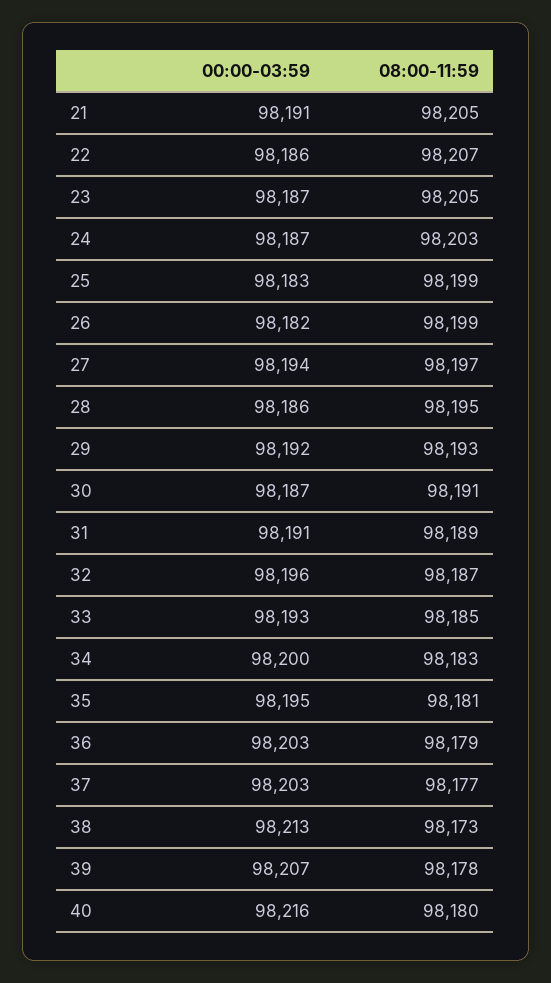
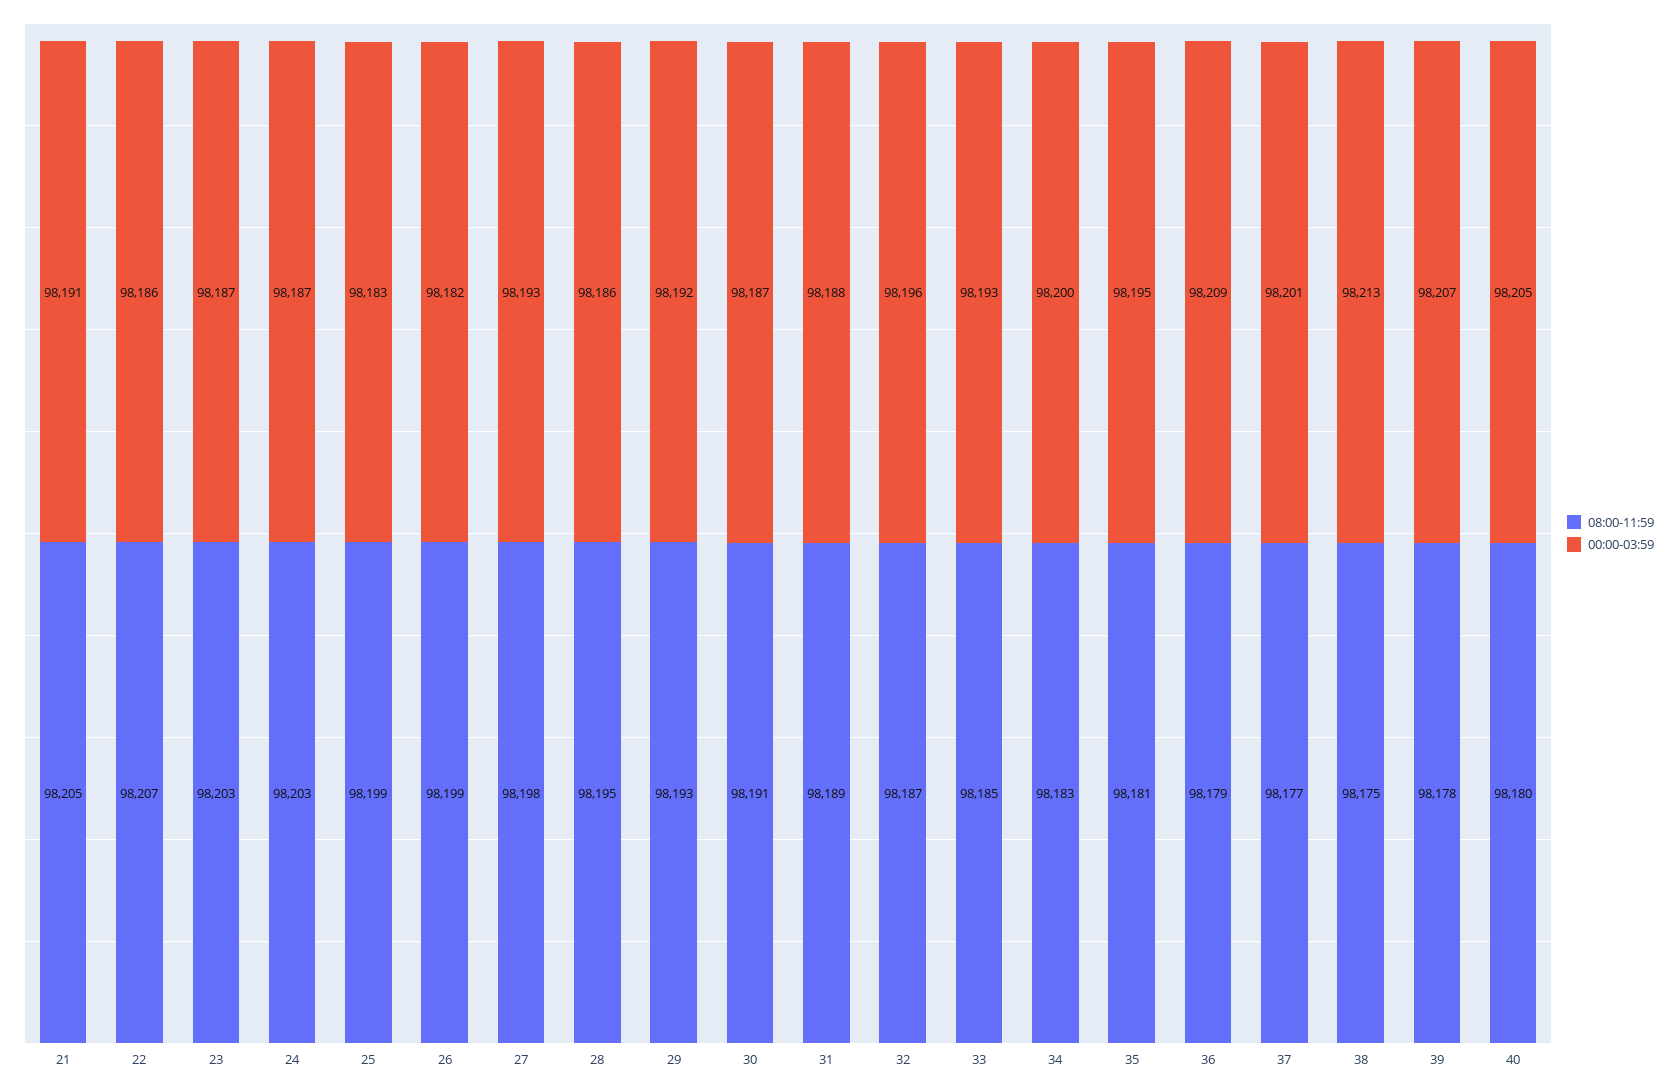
08:00-11:59, 23: 98205 -> 98203
00:00-03:59, 27: 98194 -> 98193
08:00-11:59, 27: 98197 -> 98198
00:00-03:59, 31: 98191 -> 98188
00:00-03:59, 36: 98203 -> 98209
00:00-03:59, 37: 98203 -> 98201
08:00-11:59, 38: 98173 -> 98175
00:00-03:59, 40: 98216 -> 98205

